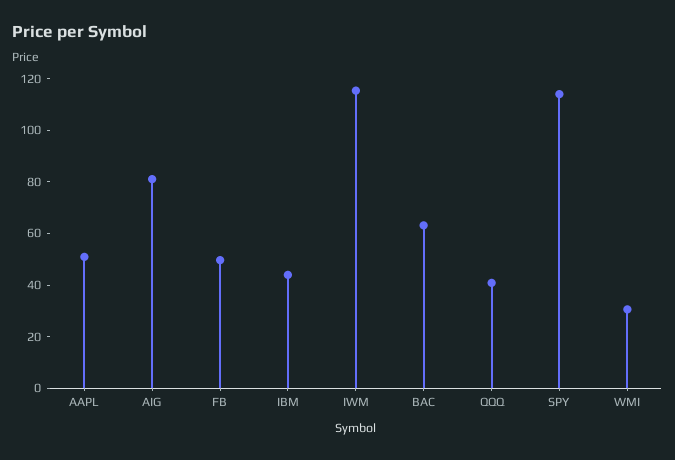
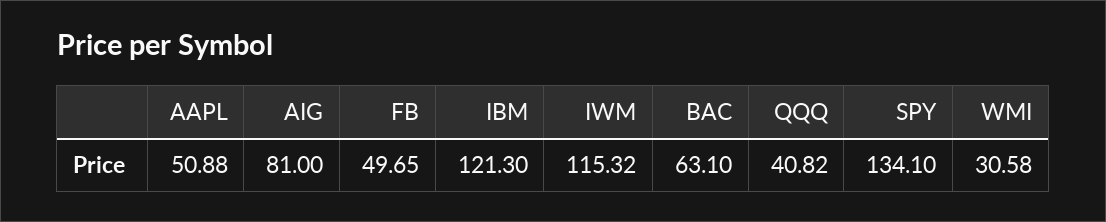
IBM: 45 -> 121.3
SPY: 115 -> 134.1

